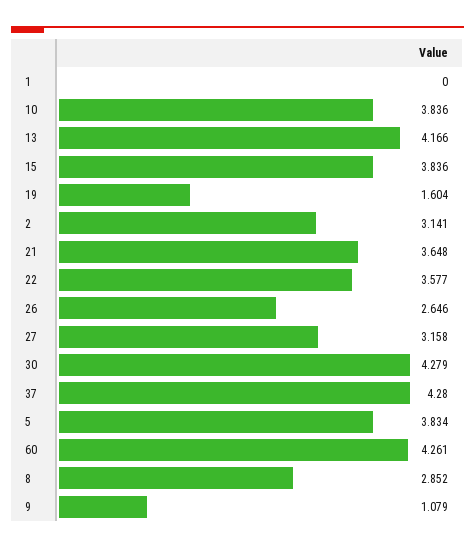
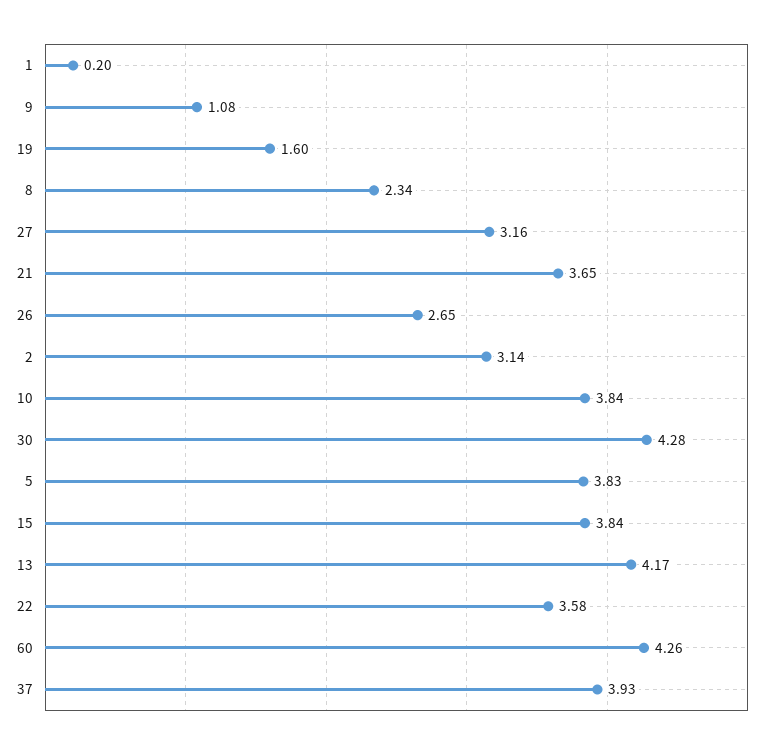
1: 0 -> 0.2
37: 4.28 -> 3.93
8: 2.852 -> 2.34

